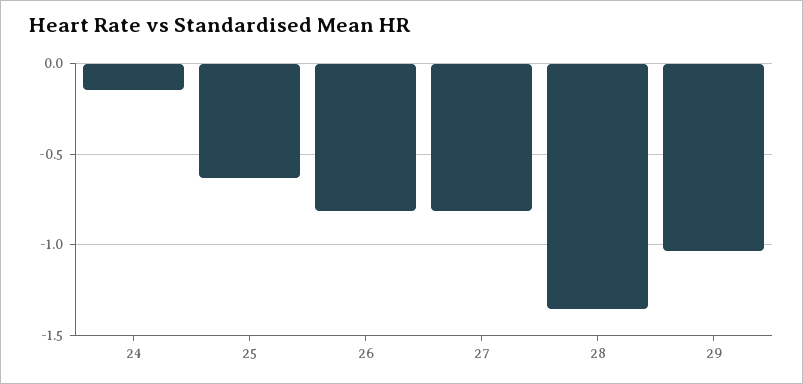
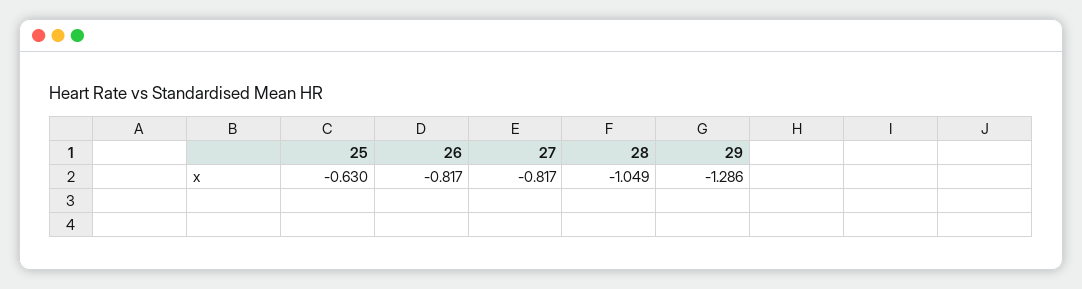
24: -0.15 -> none
28: -1.35 -> -1.049
29: -1.05 -> -1.286

